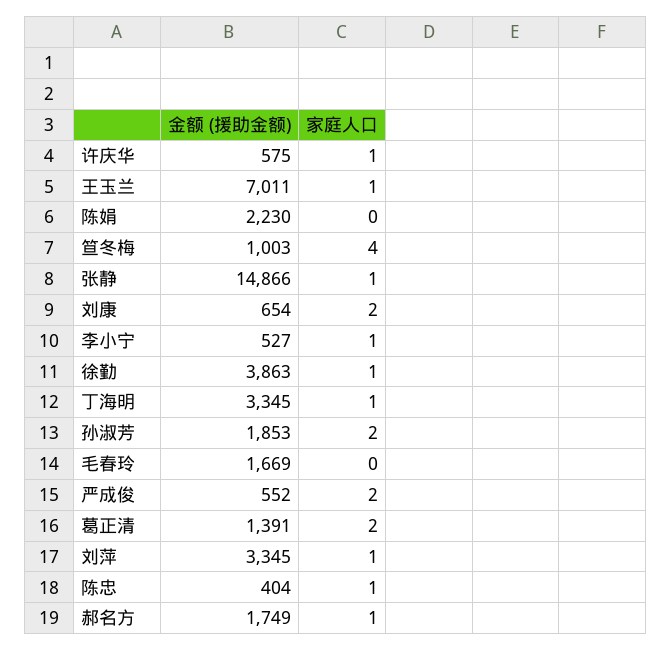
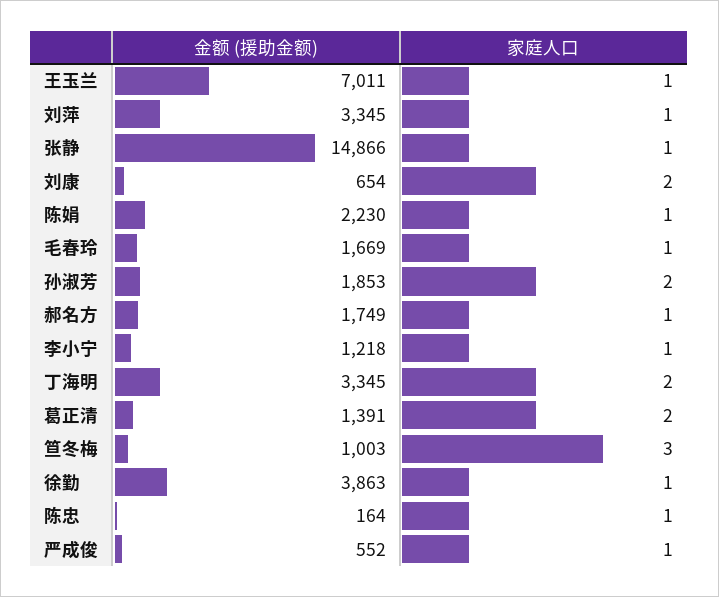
金额 (援助金额), 许庆华: 575 -> none
家庭人口, 许庆华: 1 -> none
家庭人口, 陈娟: 0 -> 1
家庭人口, 笪冬梅: 4 -> 3
金额 (援助金额), 李小宁: 527 -> 1218
家庭人口, 丁海明: 1 -> 2
家庭人口, 毛春玲: 0 -> 1
家庭人口, 严成俊: 2 -> 1
金额 (援助金额), 陈忠: 404 -> 164

